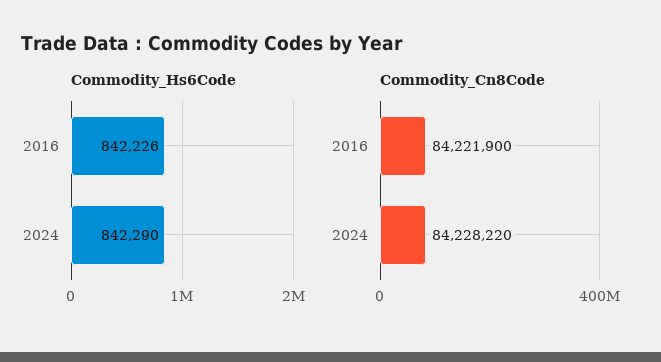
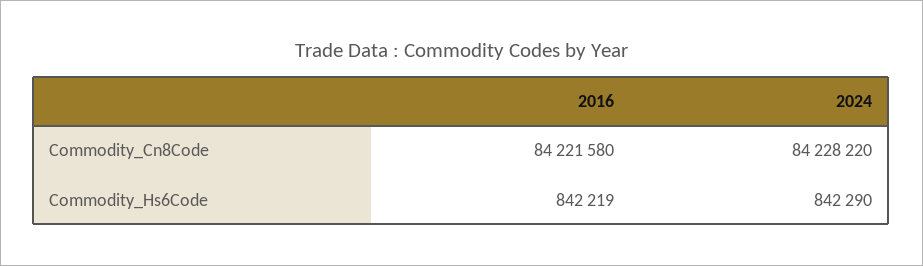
Commodity_Hs6Code, 2016: 842226 -> 842219
Commodity_Cn8Code, 2016: 84221900 -> 84221580

